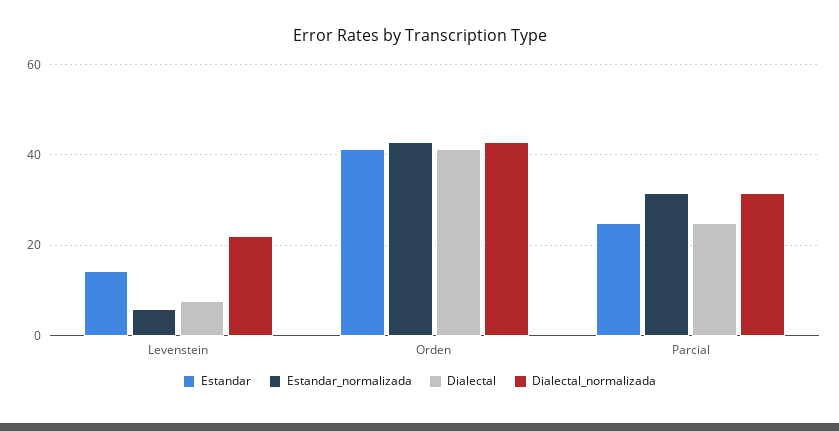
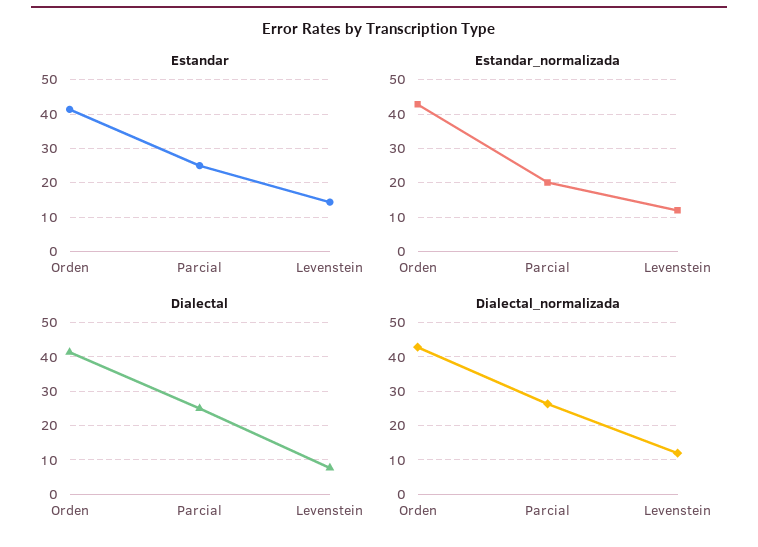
Estandar_normalizada, Levenstein: 6 -> 12
Dialectal_normalizada, Levenstein: 22 -> 12
Estandar_normalizada, Parcial: 32 -> 20
Dialectal_normalizada, Parcial: 32 -> 26

